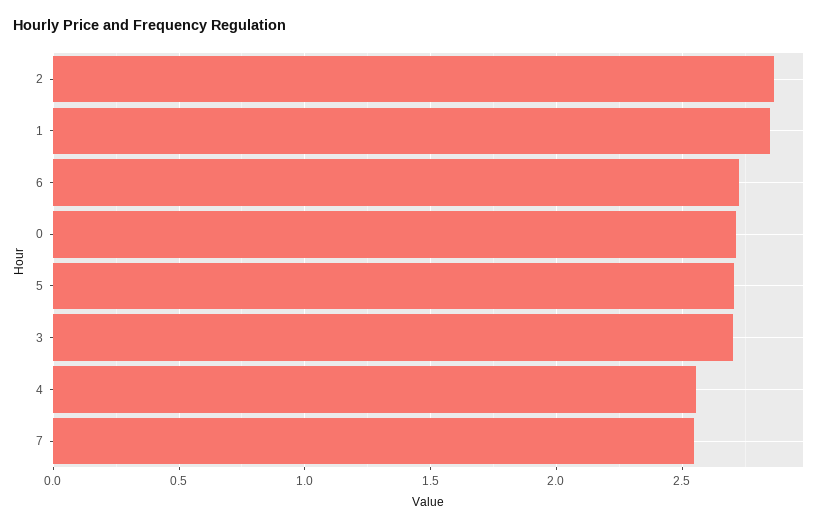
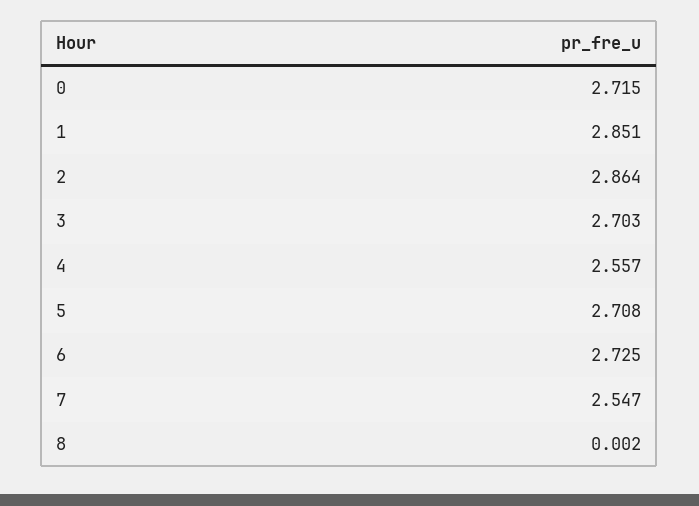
8: none -> 0.002

